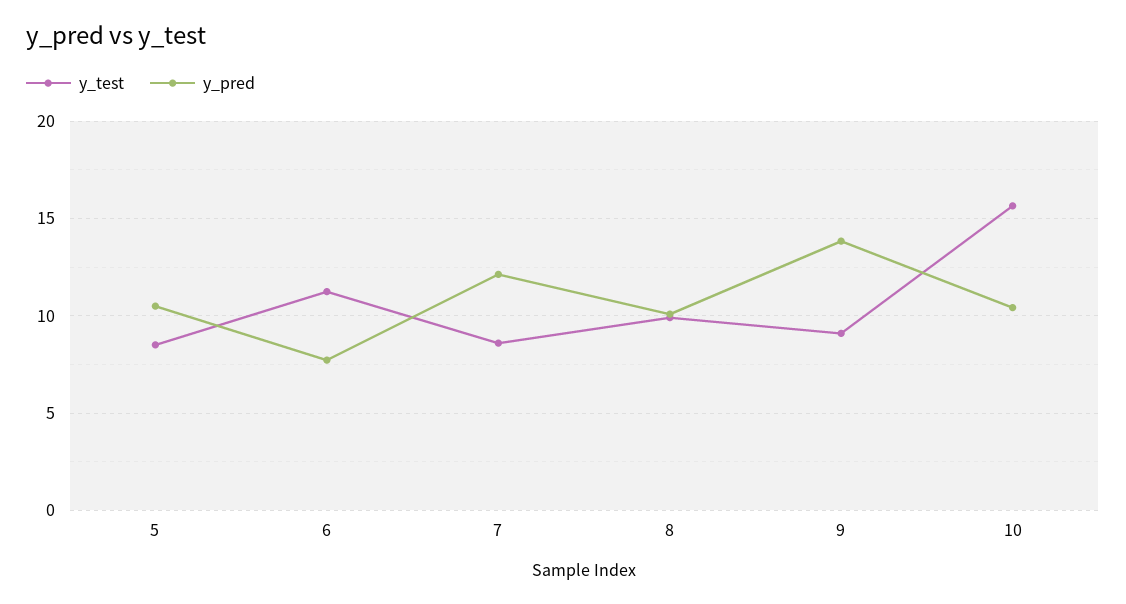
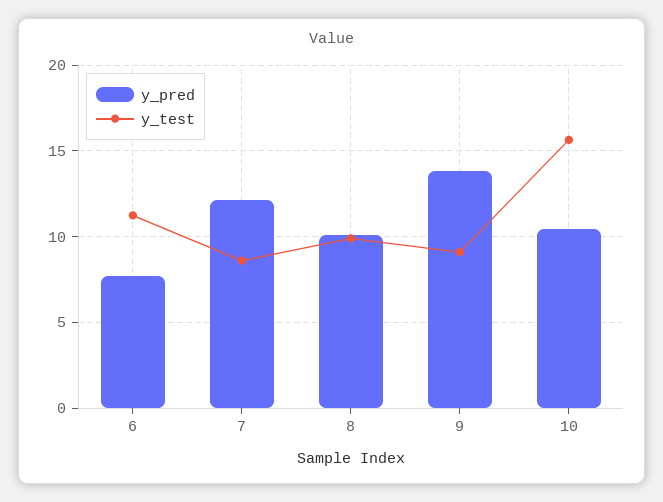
y_test, 5: 8.5 -> none
y_pred, 5: 10.5 -> none

